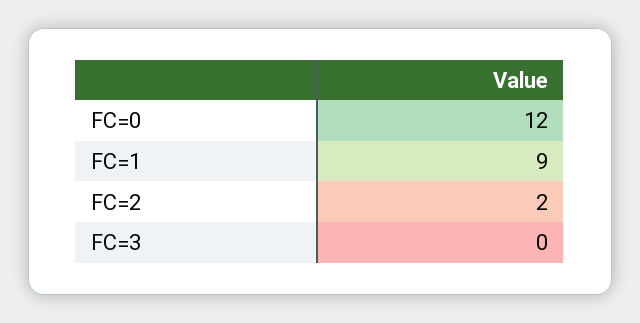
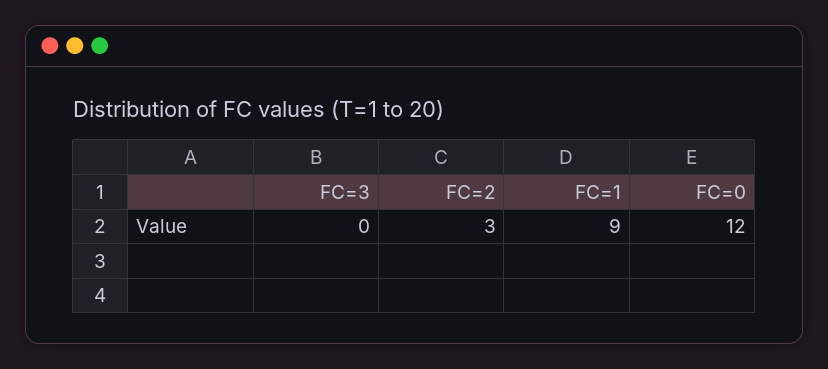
FC=2: 2 -> 3

